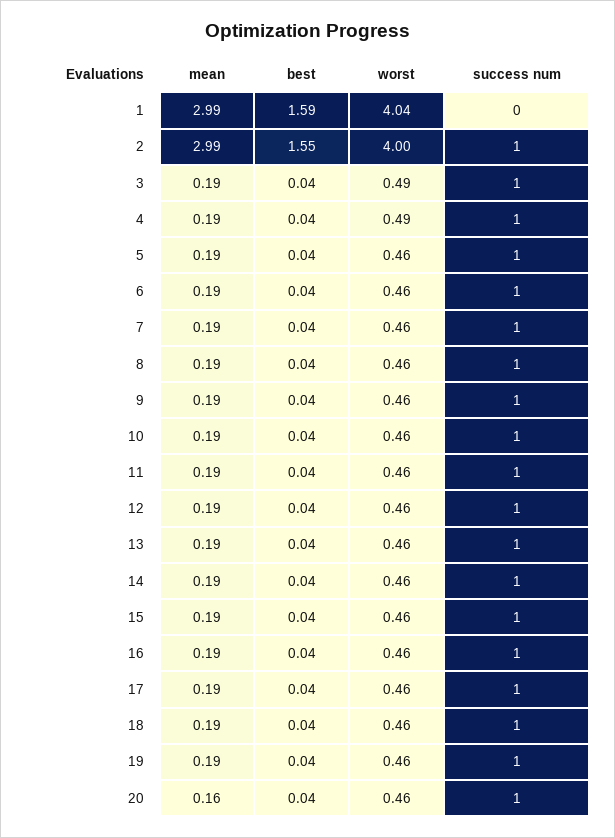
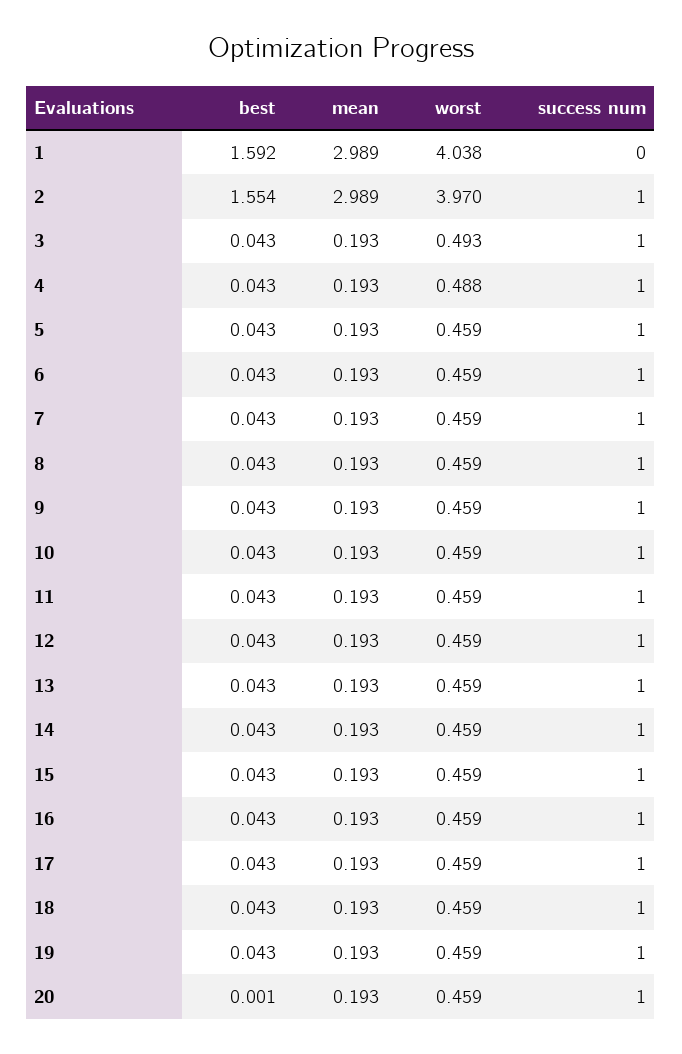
worst, 2: 4 -> 3.97
mean, 20: 0.16 -> 0.193
best, 20: 0.04 -> 0.001

